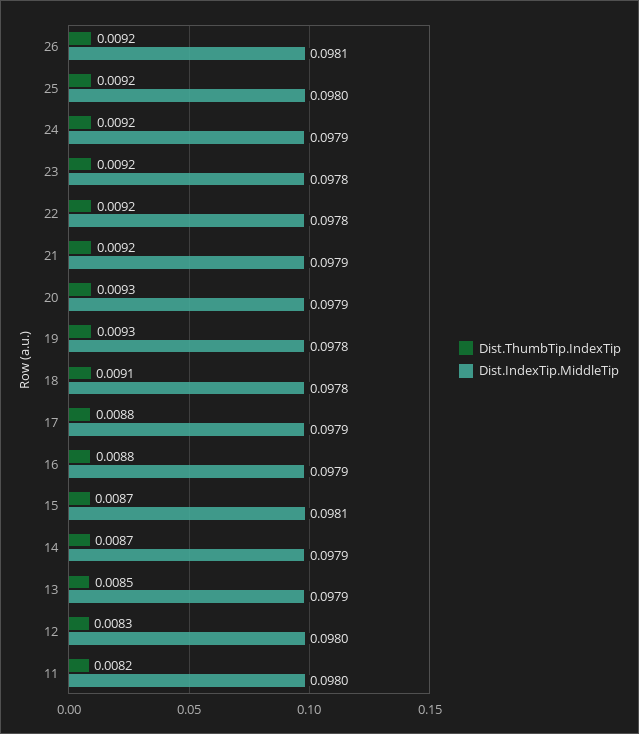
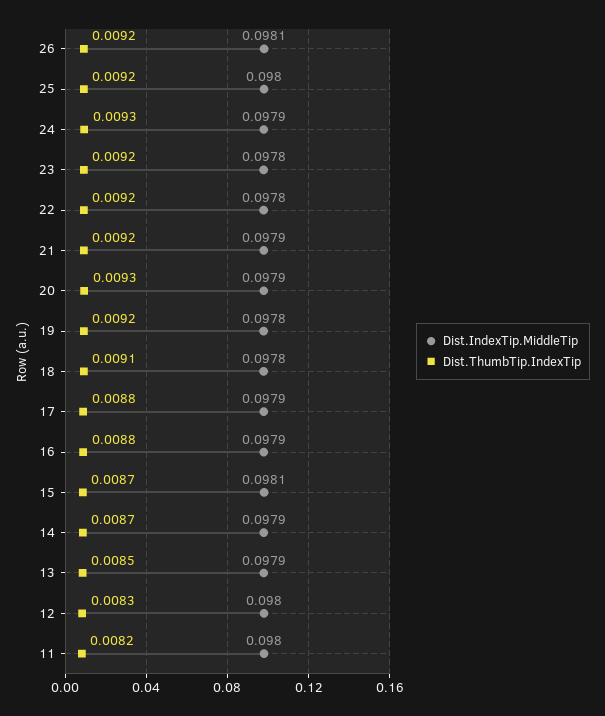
Dist.ThumbTip.IndexTip, 24: 0.0092 -> 0.0093
Dist.ThumbTip.IndexTip, 19: 0.0093 -> 0.0092

